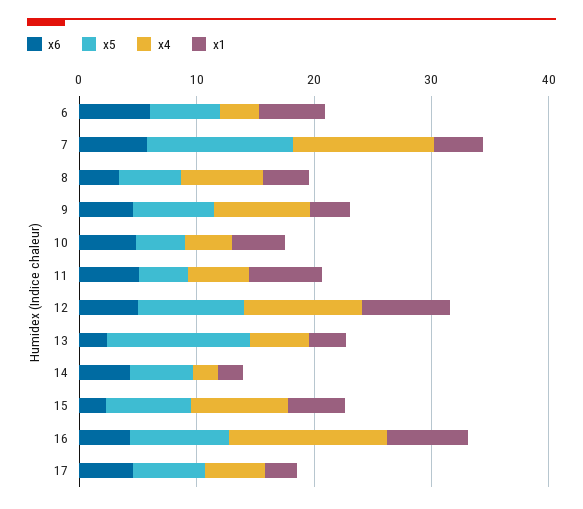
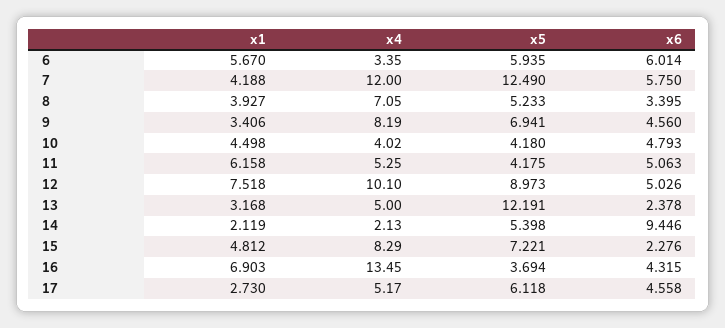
x6, 14: 4 -> 9.446
x5, 16: 8 -> 3.694

